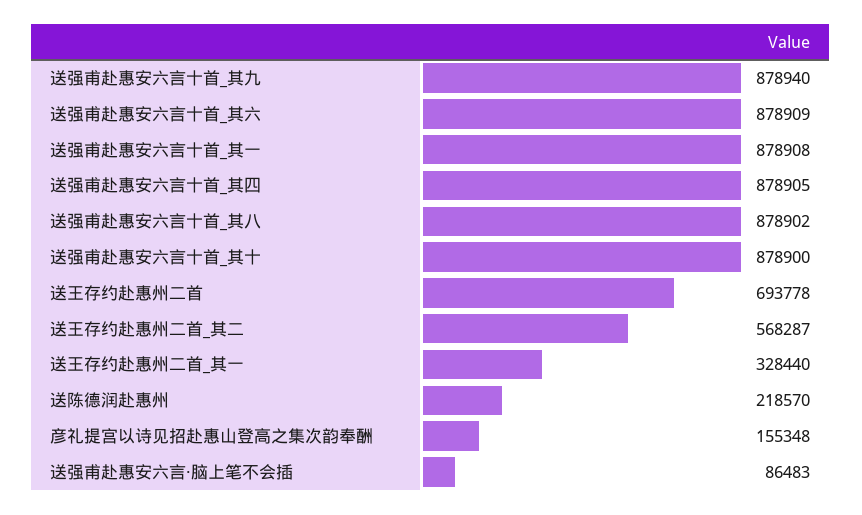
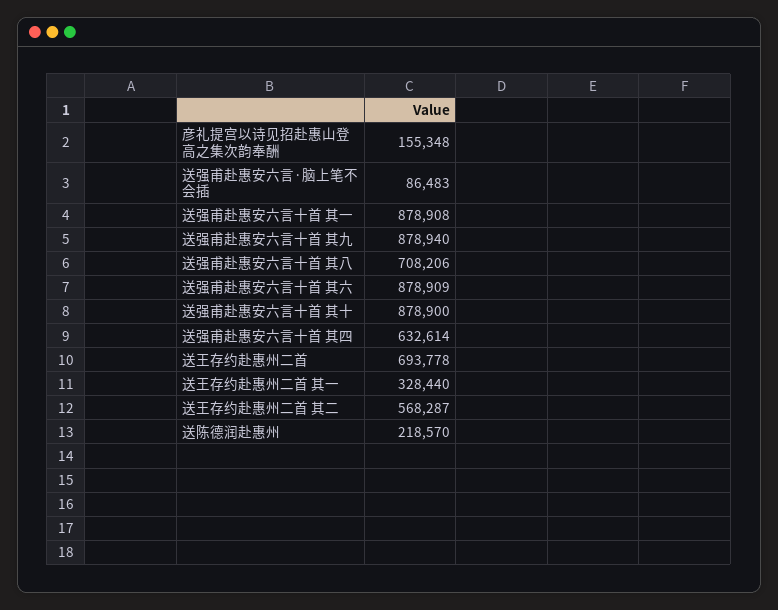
送强甫赴惠安六言十首_其四: 878905 -> 632614
送强甫赴惠安六言十首_其八: 878902 -> 708206

